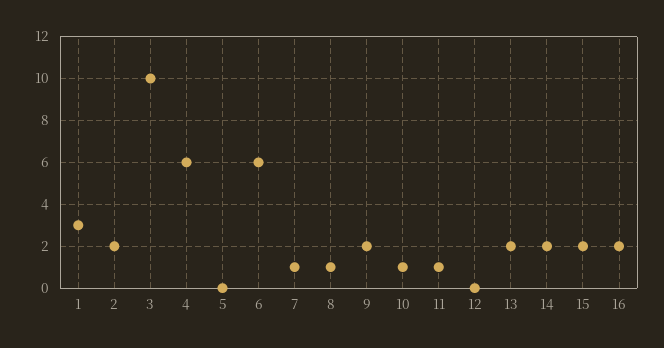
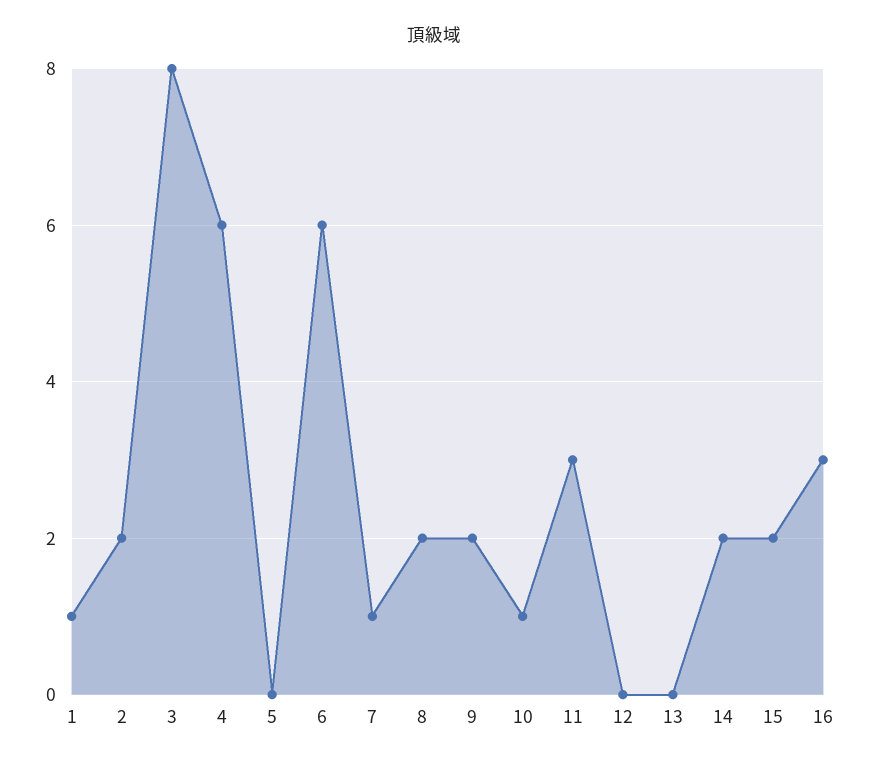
1: 3 -> 1
3: 10 -> 8
8: 1 -> 2
11: 1 -> 3
13: 2 -> 0
16: 2 -> 3

